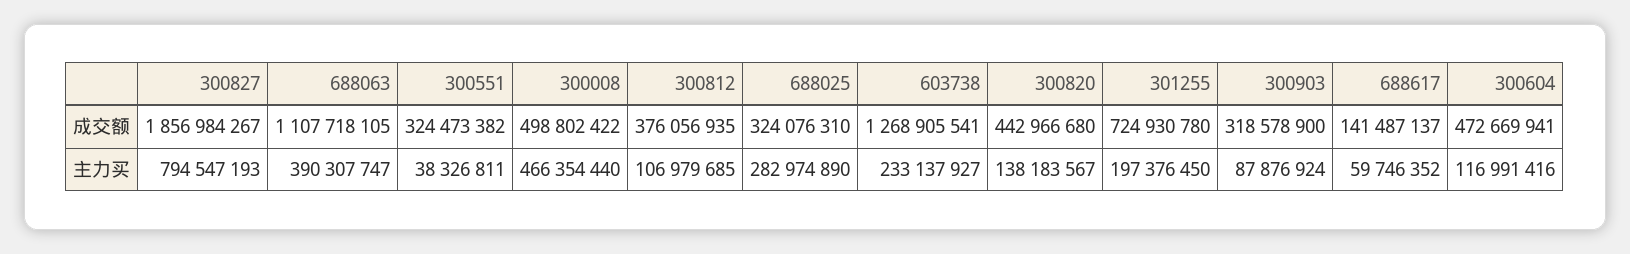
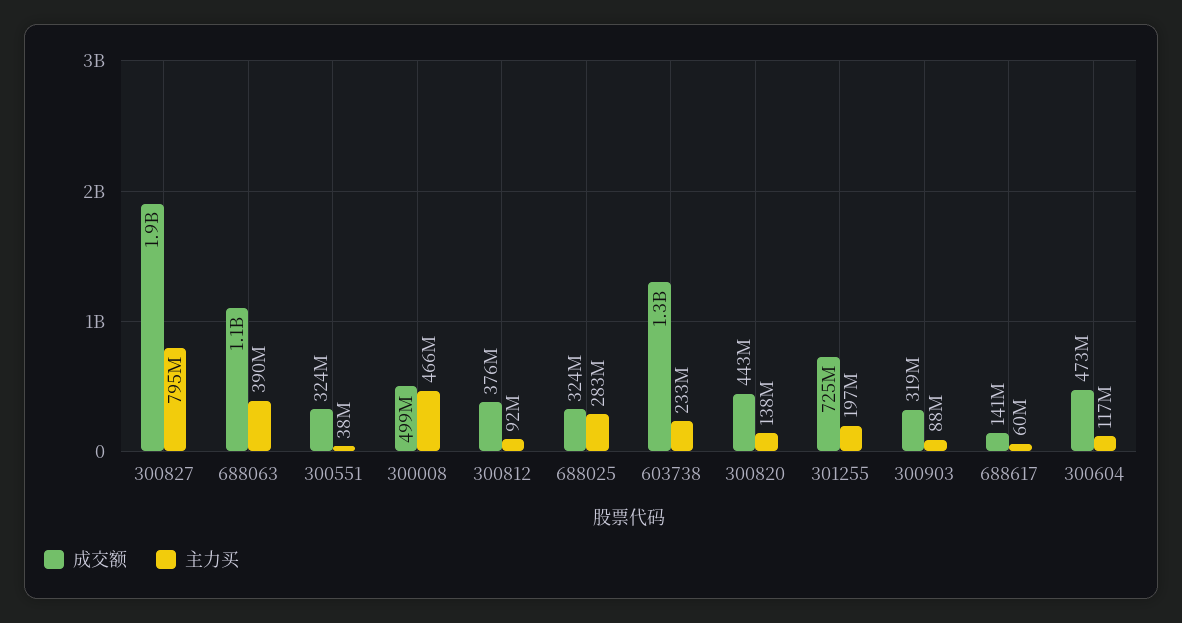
主力买, 300812: 106979685 -> 92000000

